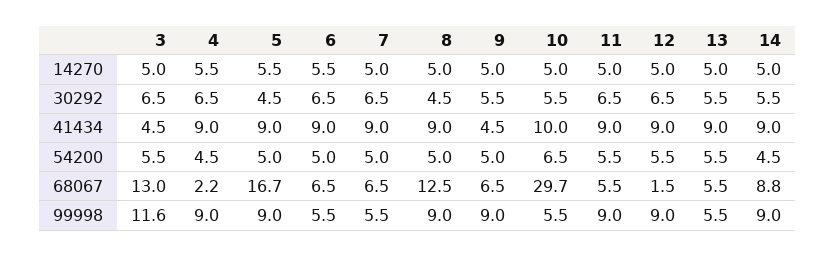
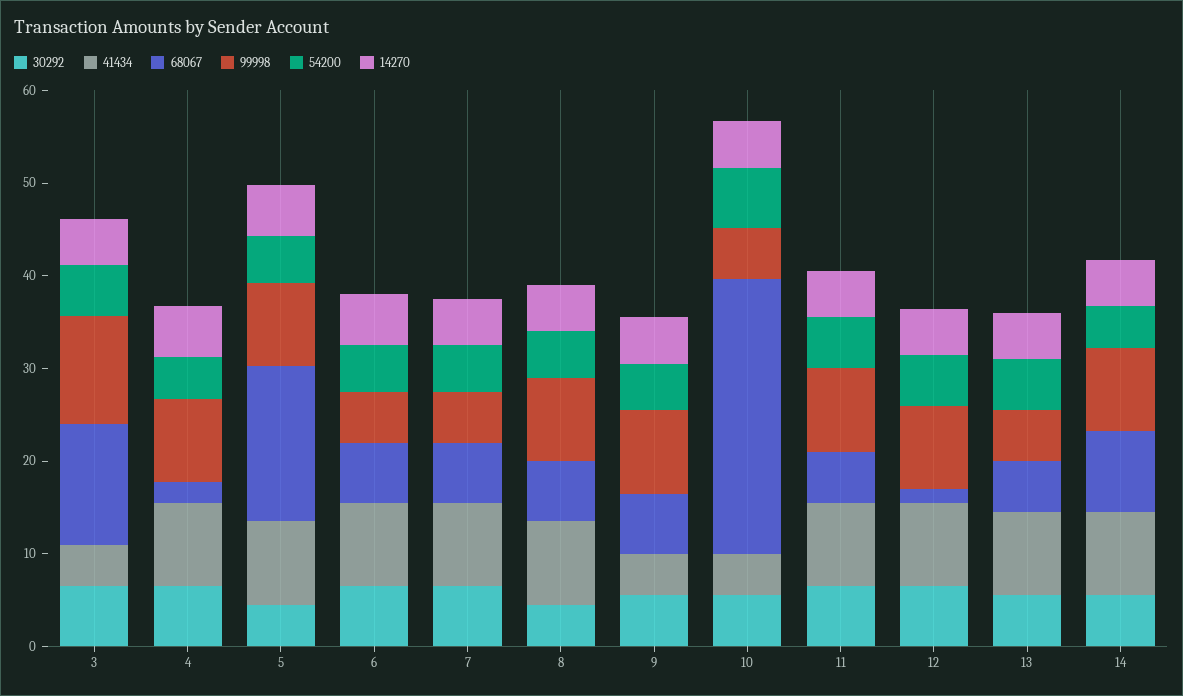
41434, 10: 10 -> 4
68067, 8: 12.5 -> 6

